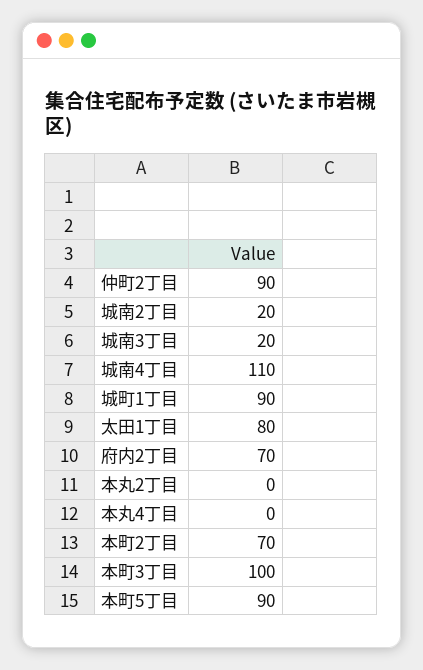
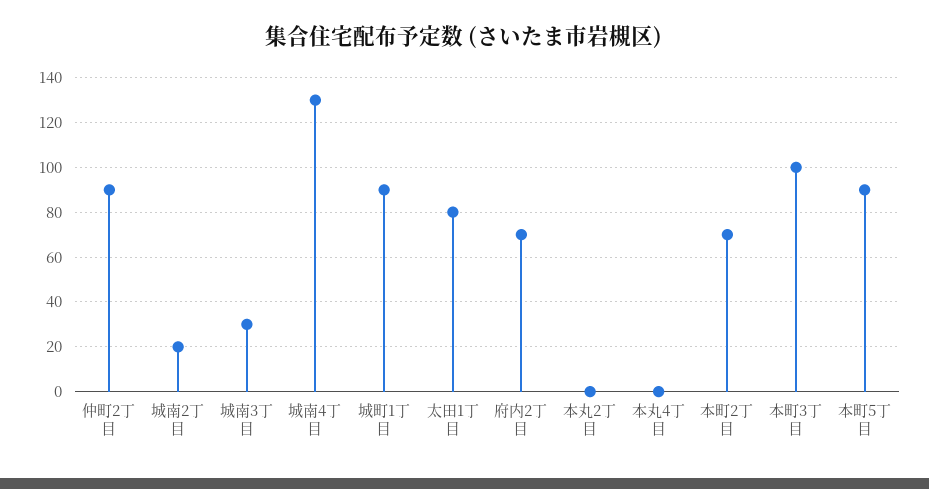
城南3丁目: 20 -> 30
城南4丁目: 110 -> 130

